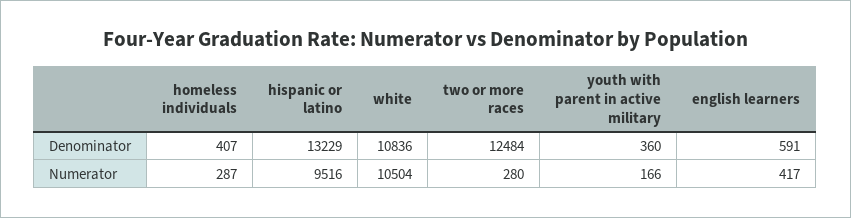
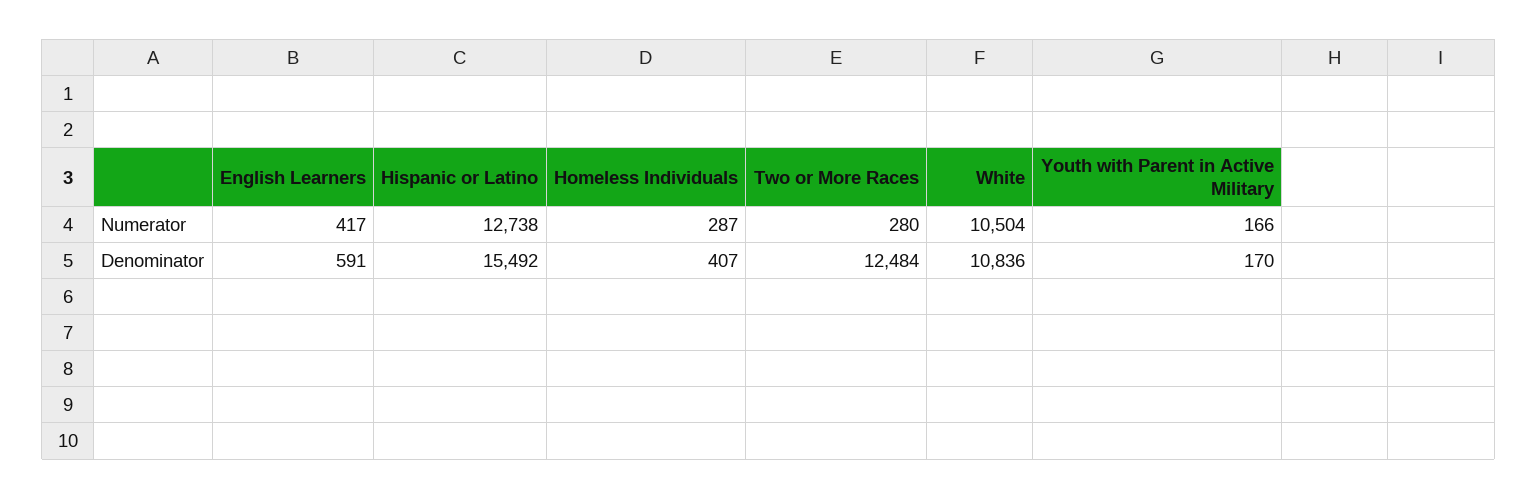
hispanic or latino, Denominator: 13229 -> 15492
youth with parent in active military, Denominator: 360 -> 170
hispanic or latino, Numerator: 9516 -> 12738

